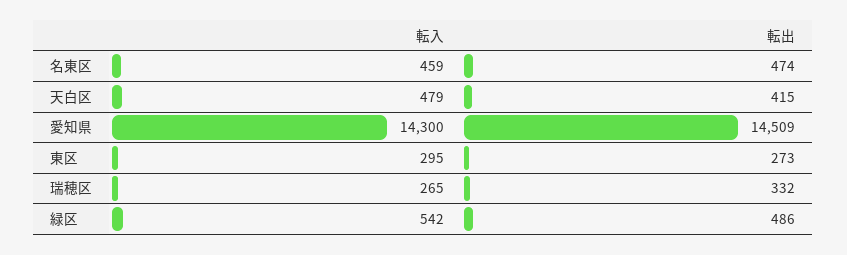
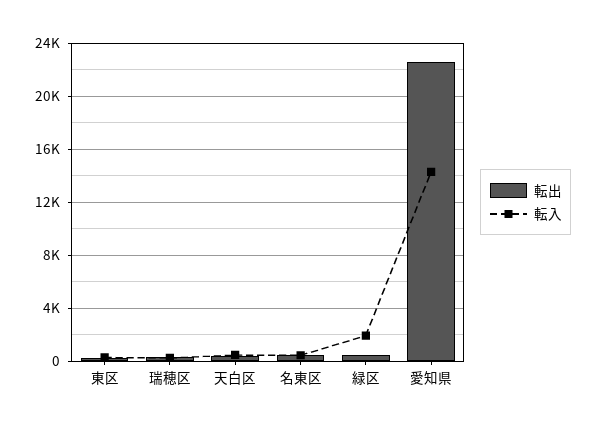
転出, 愛知県: 14509 -> 22500
転入, 緑区: 542 -> 2000

